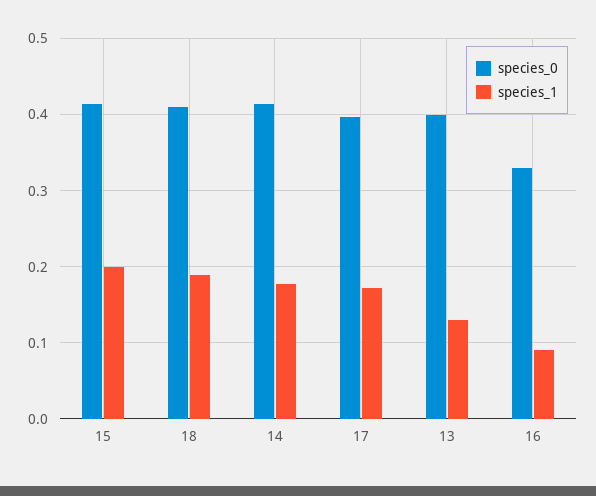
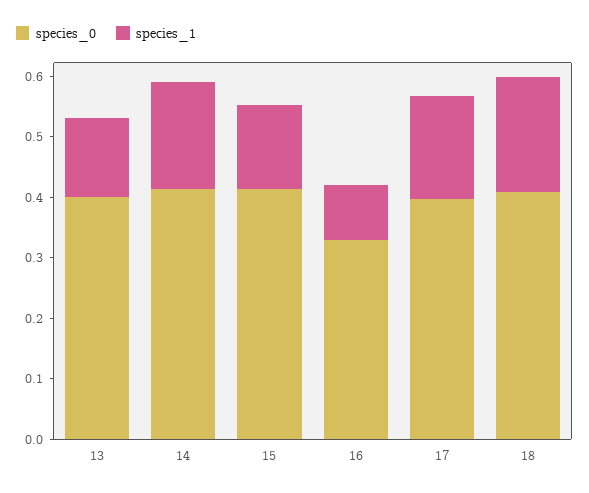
species_1, 15: 0.2 -> 0.14

